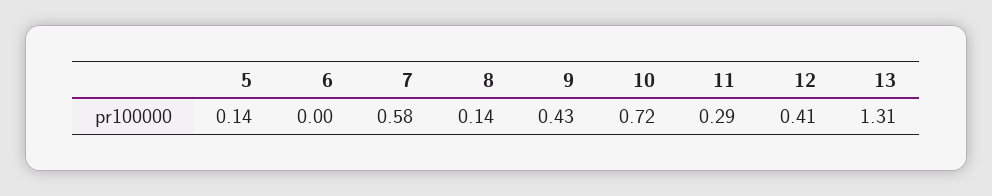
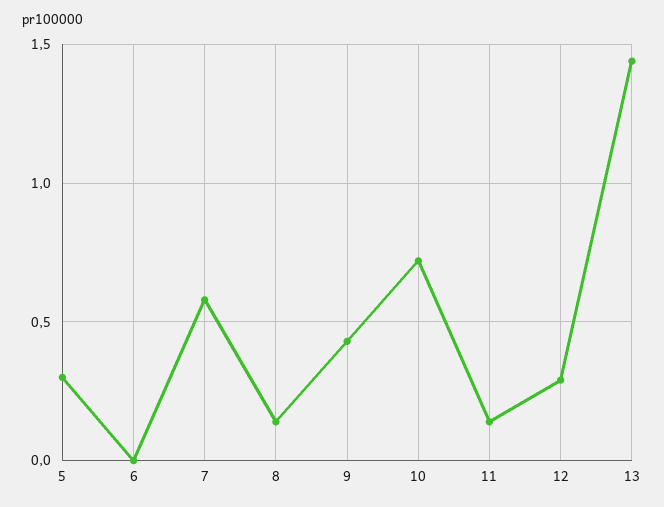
5: 0.14 -> 0.3
11: 0.29 -> 0.15
12: 0.41 -> 0.3
13: 1.31 -> 1.45

